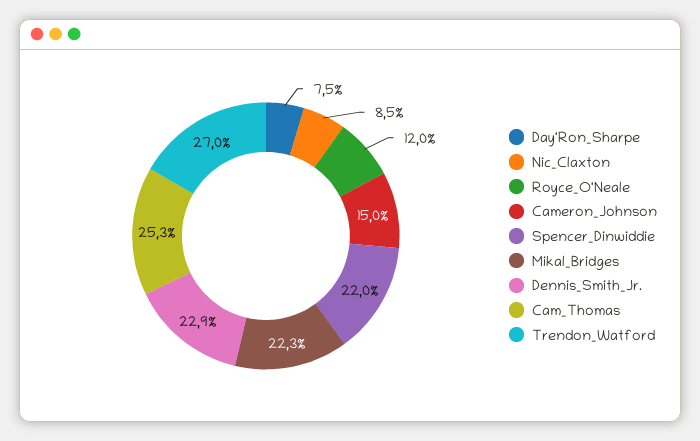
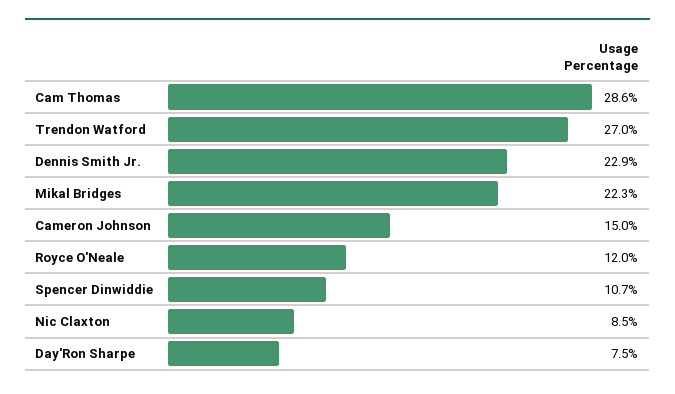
Spencer_Dinwiddie: 22 -> 10.7
Cam_Thomas: 25.3 -> 28.6

